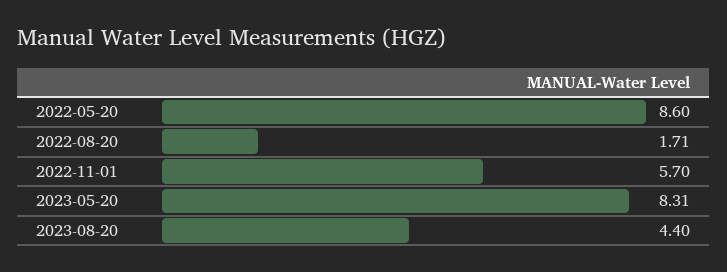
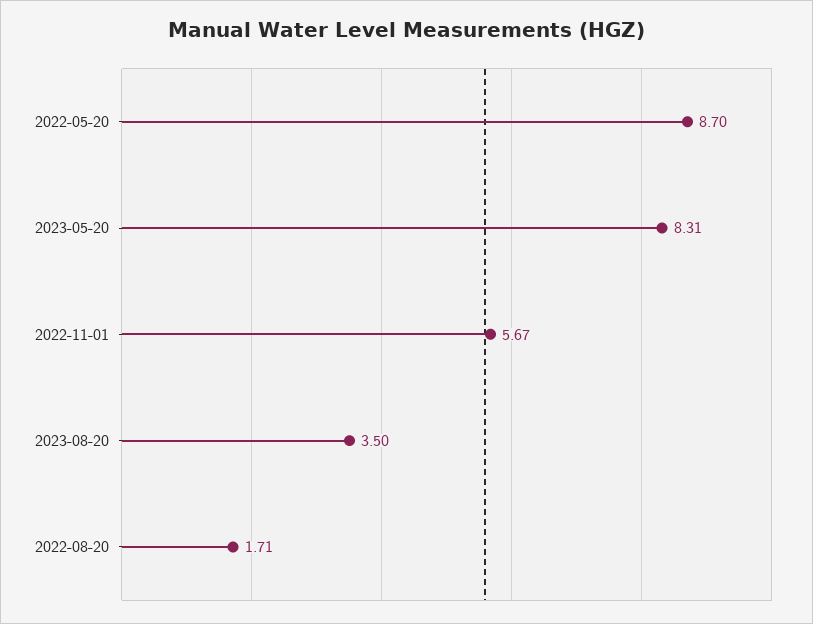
2022-05-20: 8.6 -> 8.7
2022-11-01: 5.7 -> 5.67
2023-08-20: 4.4 -> 3.5

